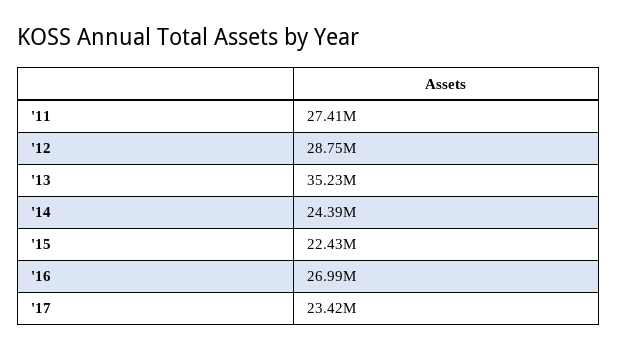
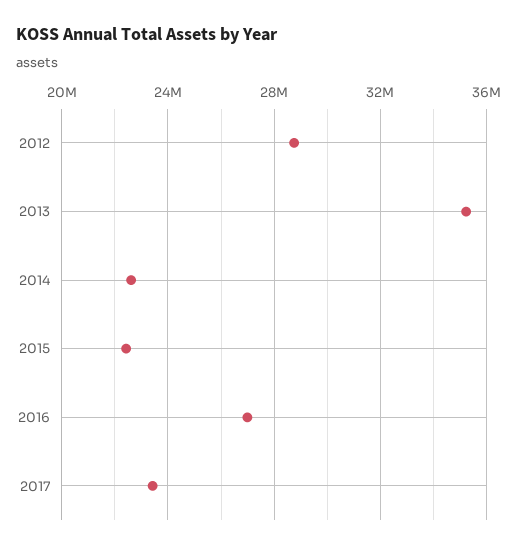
'11: 27410000 -> none
'14: 24390000 -> 22500000

